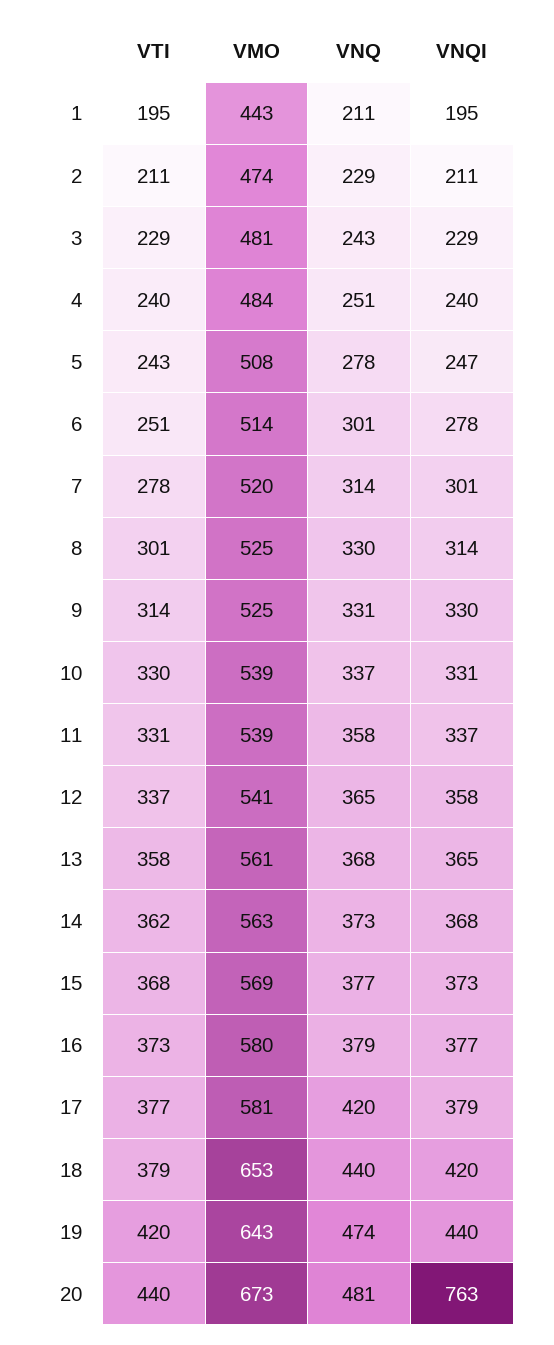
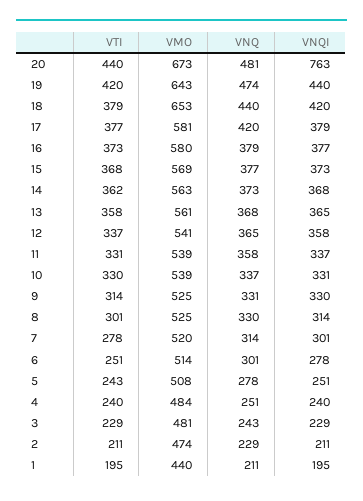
VMO, 1: 443 -> 440
VNQI, 5: 247 -> 251

